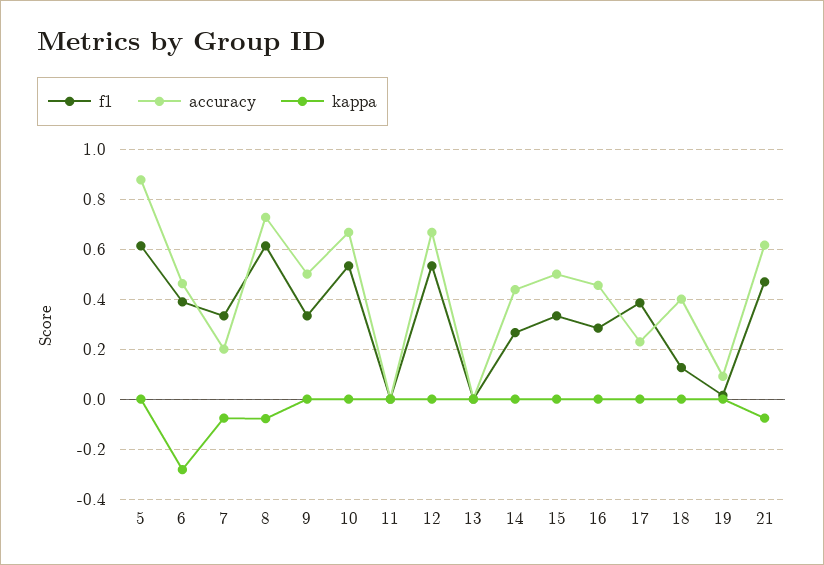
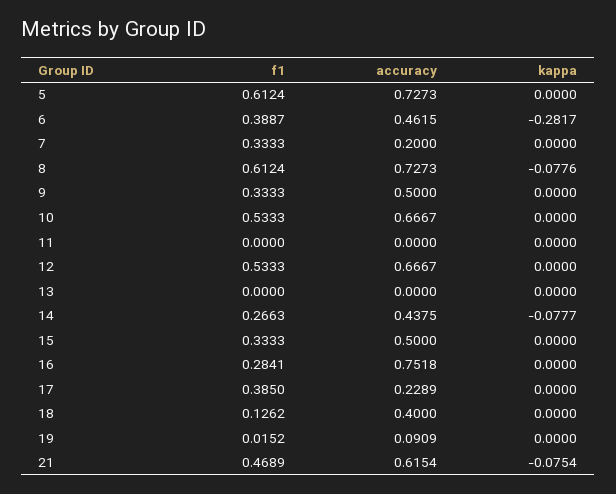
accuracy, 5: 0.875 -> 0.7273
kappa, 7: -0.075 -> 0
kappa, 14: 0 -> -0.0777
accuracy, 16: 0.45 -> 0.7518

